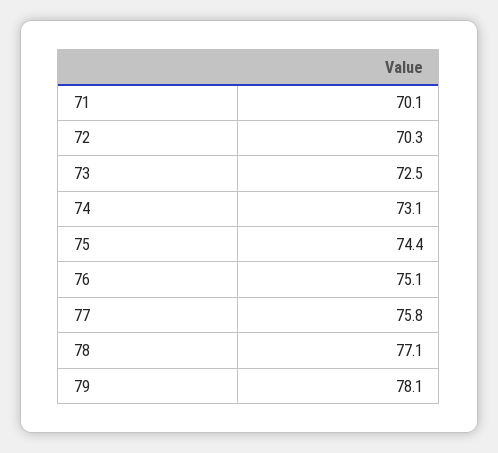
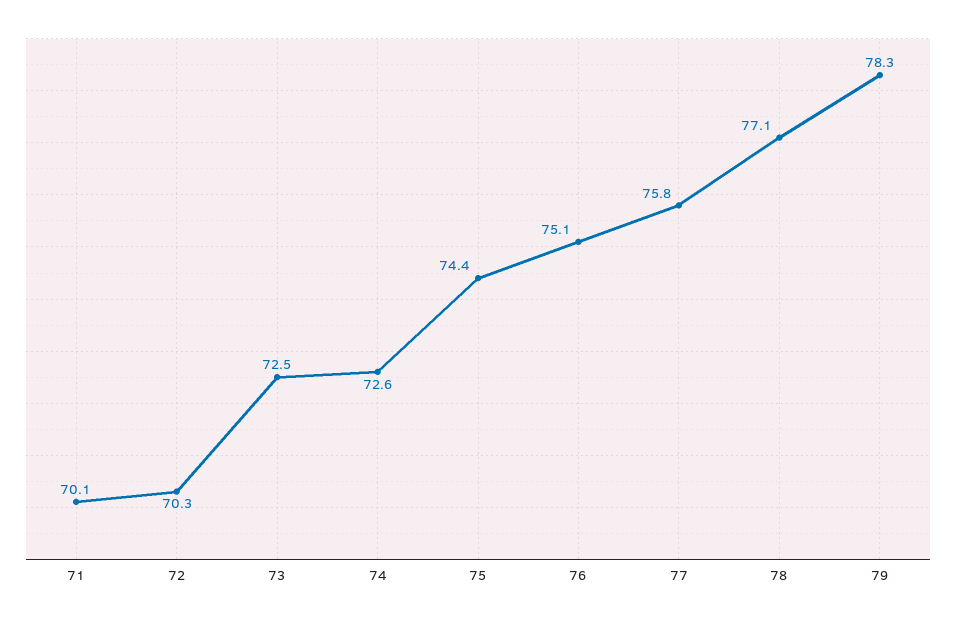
74: 73.1 -> 72.6
79: 78.1 -> 78.3

